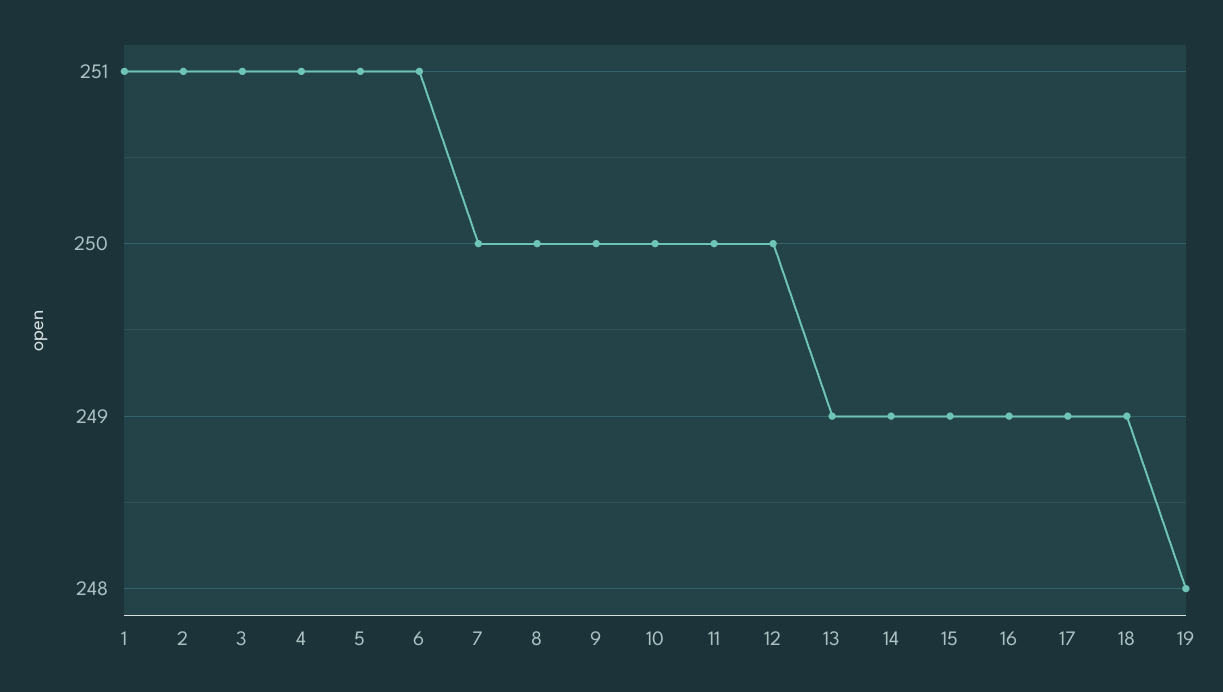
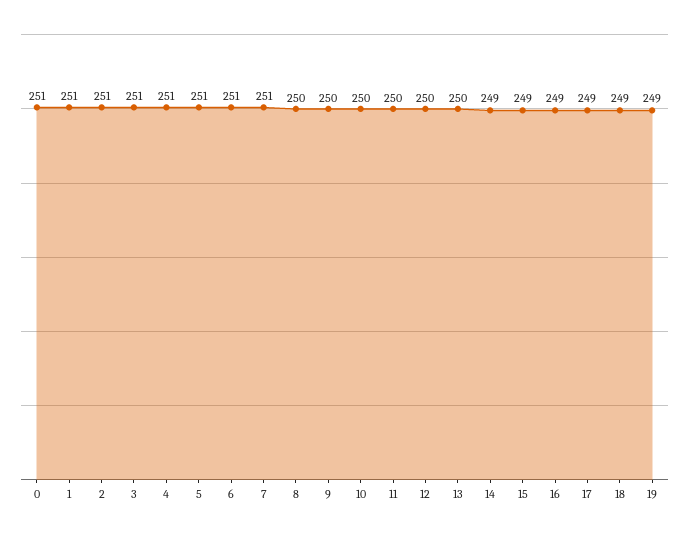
7: 250 -> 251
13: 249 -> 250
19: 248 -> 249
0: none -> 251

